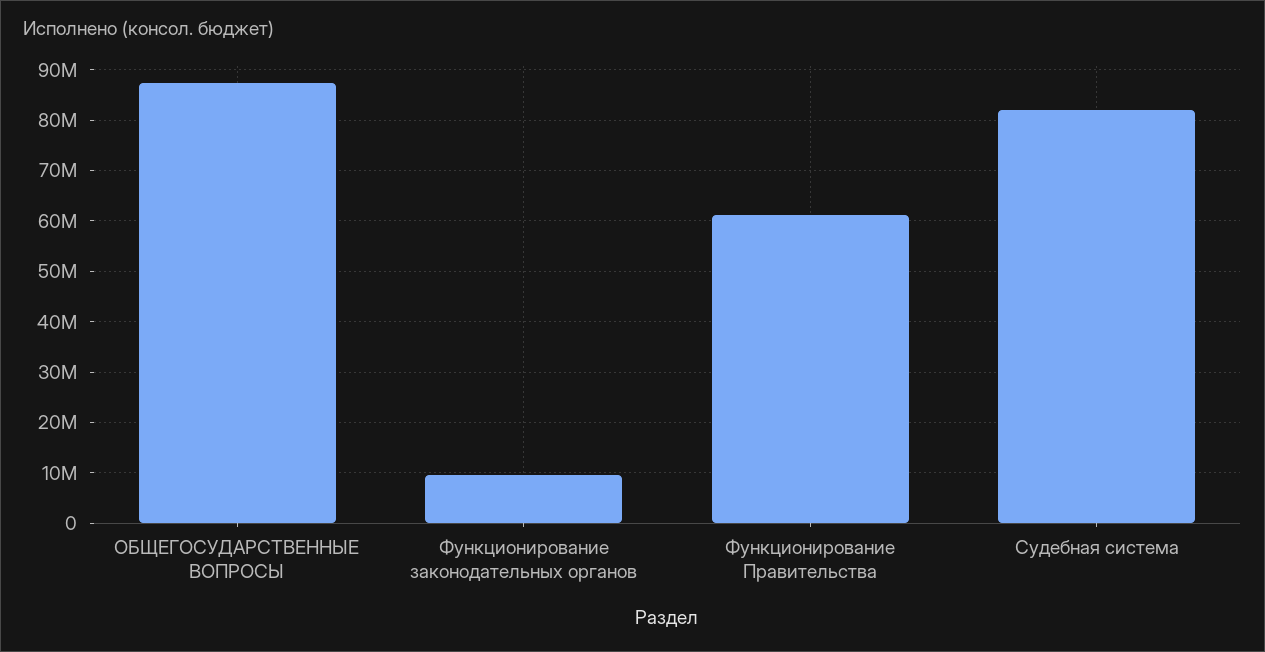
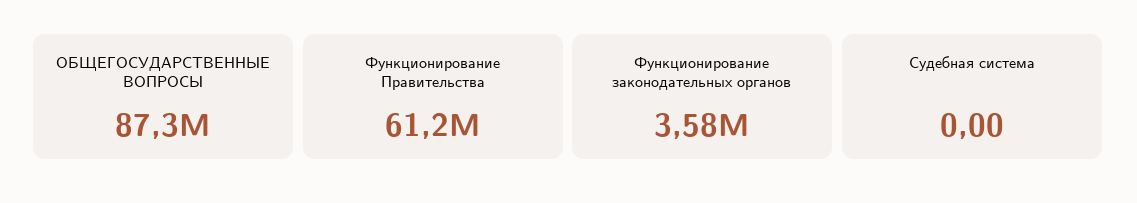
Функционирование законодательных органов: 10000000 -> 3580000
Судебная система: 82000000 -> 0

